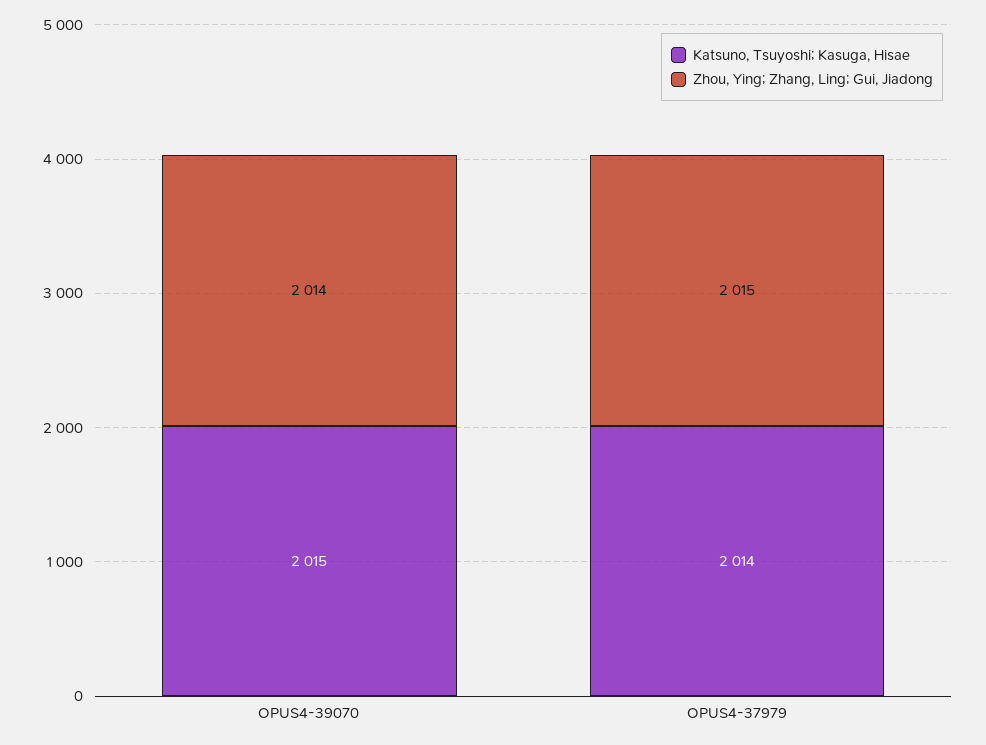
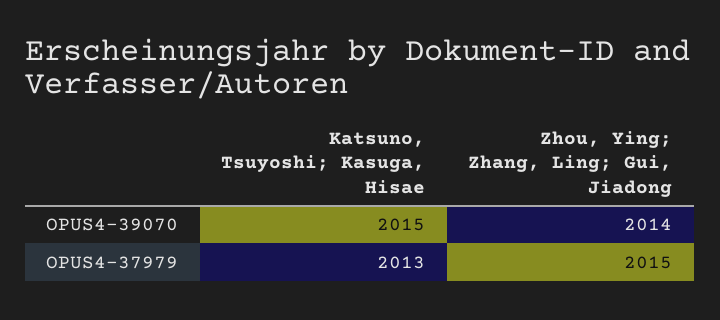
Katsuno, Tsuyoshi; Kasuga, Hisae, OPUS4-37979: 2014 -> 2013

